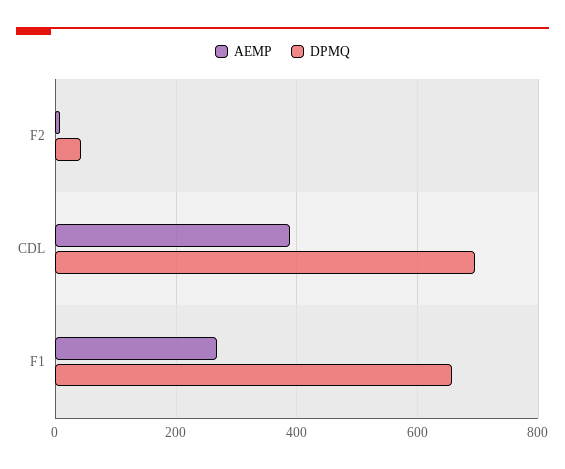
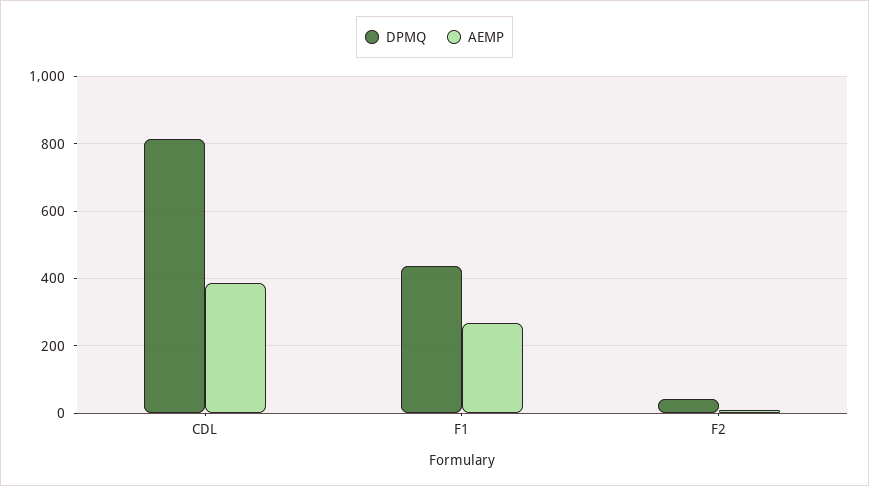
DPMQ, CDL: 700 -> 820
DPMQ, F1: 660 -> 440

